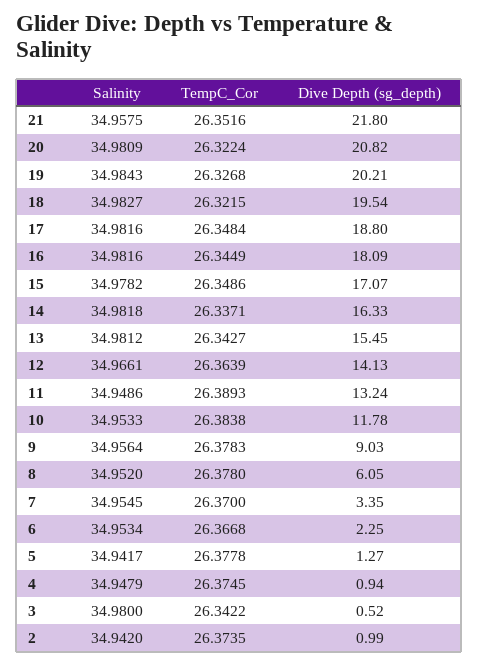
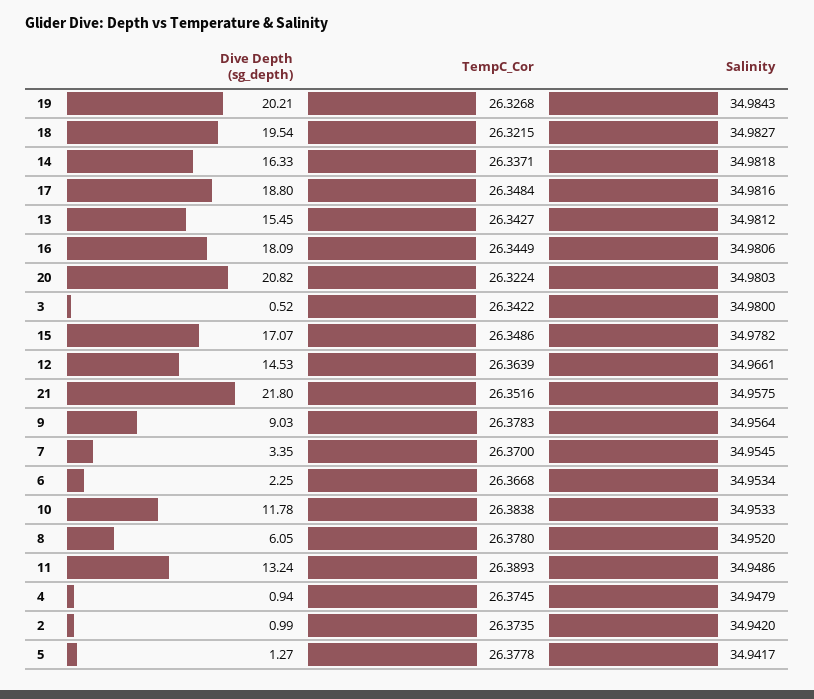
Salinity, 20: 34.9809 -> 34.9803
Salinity, 16: 34.9816 -> 34.9806
Dive Depth (sg_depth), 12: 14.13 -> 14.53

